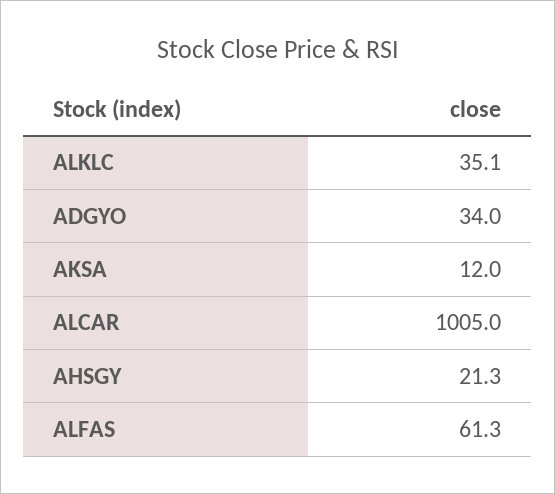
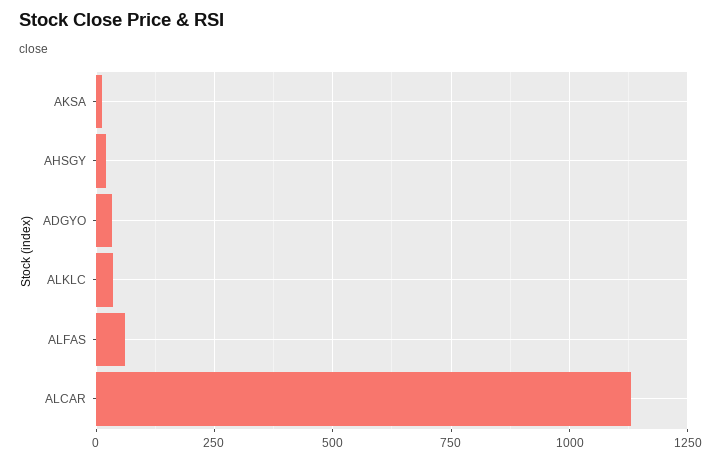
ALCAR: 1005 -> 1125

